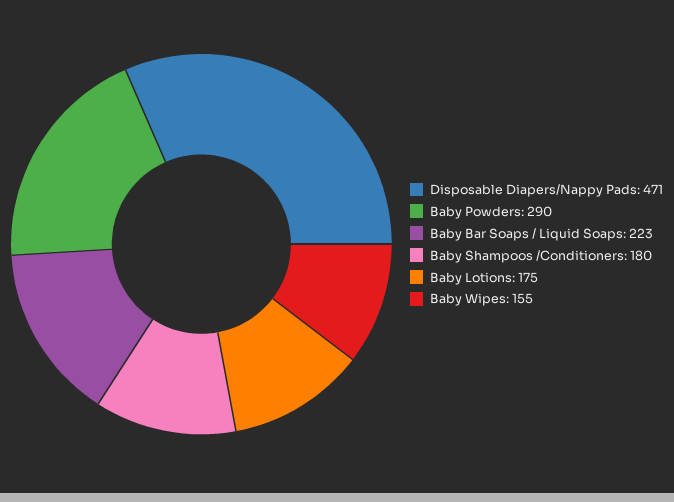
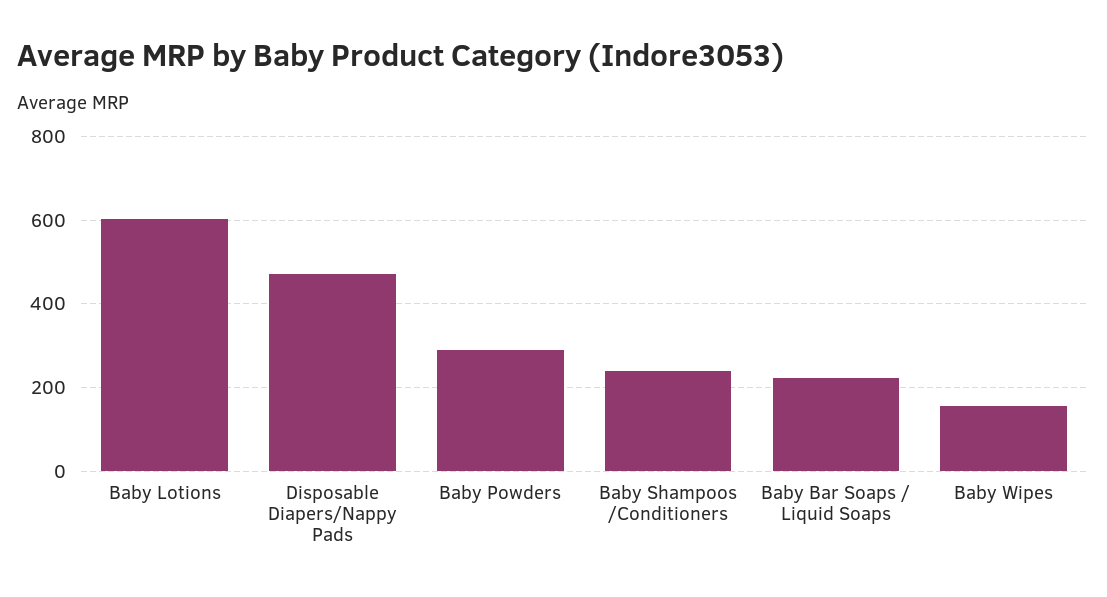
Baby Shampoos /Conditioners: 180 -> 240
Baby Lotions: 175 -> 600

